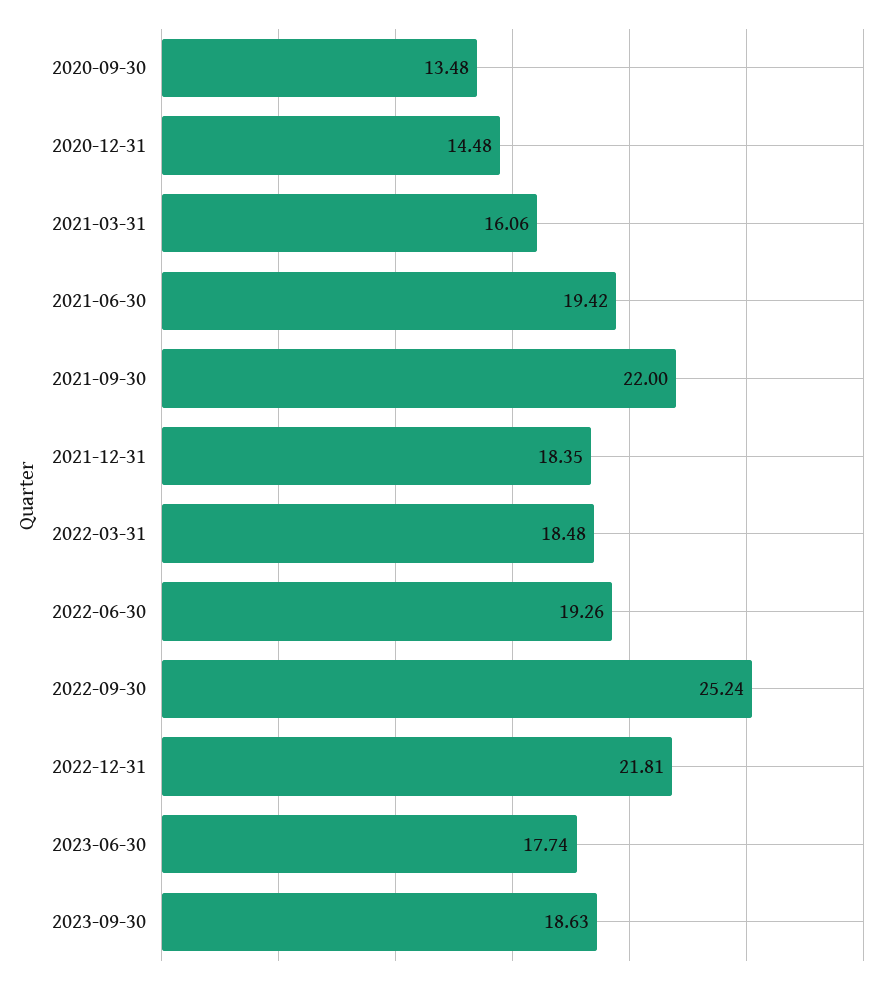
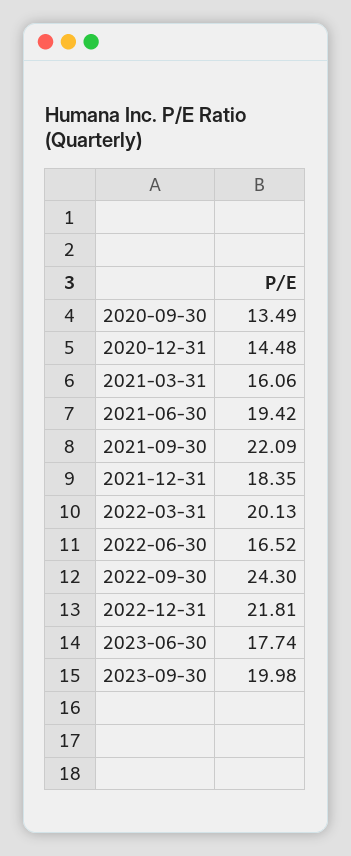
2020-09-30: 13.48 -> 13.49
2021-09-30: 22 -> 22.09
2022-03-31: 18.48 -> 20.13
2022-06-30: 19.26 -> 16.52
2022-09-30: 25.24 -> 24.3
2023-09-30: 18.63 -> 19.98

